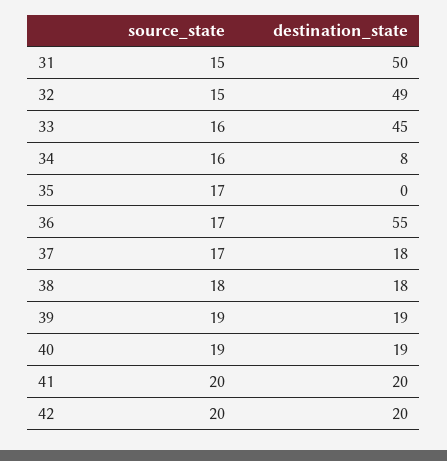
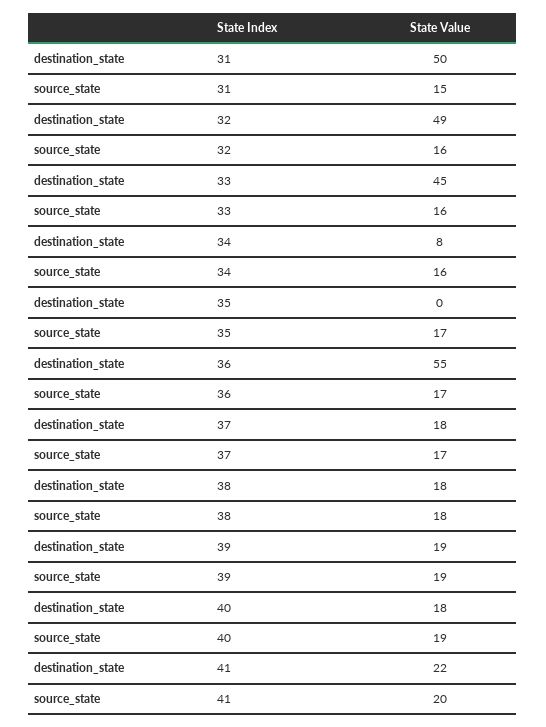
source_state, 32: 15 -> 16
destination_state, 40: 19 -> 18
destination_state, 41: 20 -> 22
source_state, 42: 20 -> none
destination_state, 42: 20 -> none

